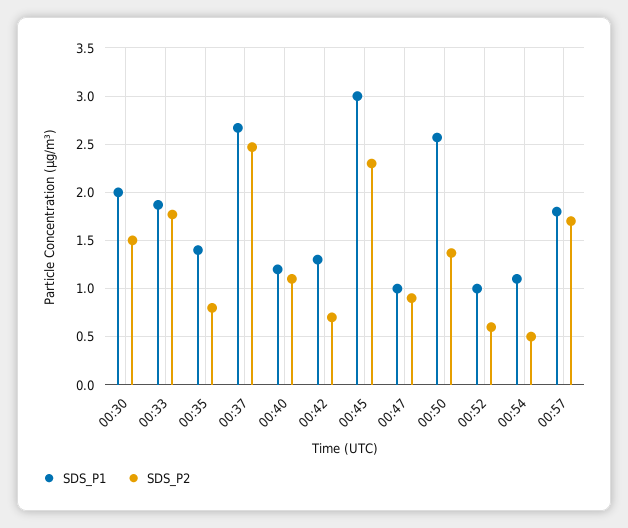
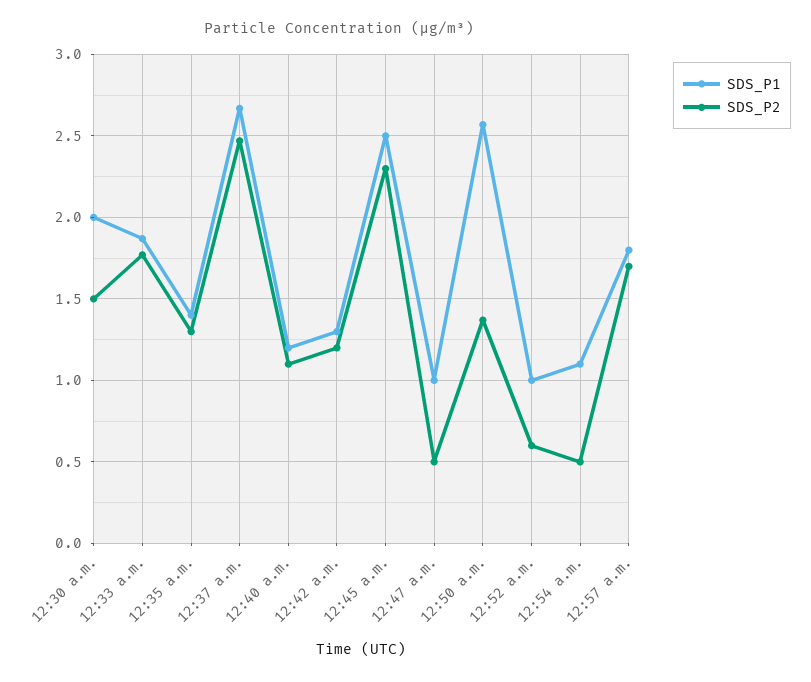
SDS_P2, 00:35: 0.8 -> 1.3
SDS_P2, 00:42: 0.7 -> 1.2
SDS_P1, 00:45: 3 -> 2.5
SDS_P2, 00:47: 0.9 -> 0.5

